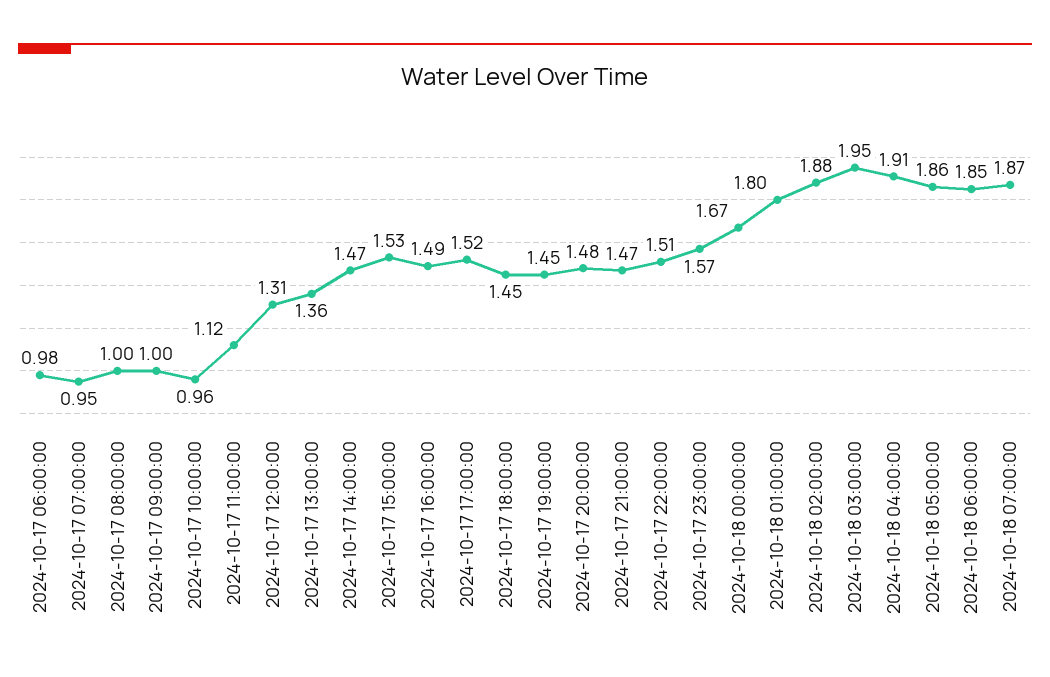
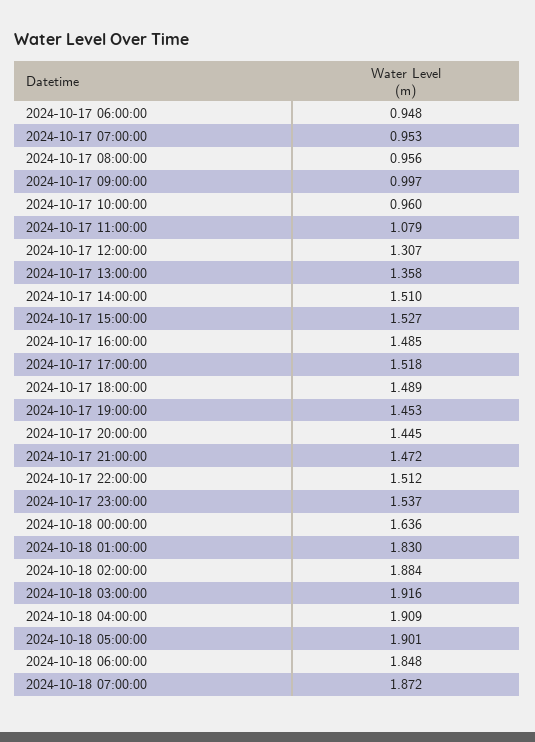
2024-10-17 06:00:00: 0.98 -> 0.948
2024-10-17 08:00:00: 1 -> 0.956
2024-10-17 11:00:00: 1.12 -> 1.079
2024-10-17 14:00:00: 1.47 -> 1.51
2024-10-17 18:00:00: 1.45 -> 1.489
2024-10-17 20:00:00: 1.48 -> 1.445
2024-10-17 23:00:00: 1.57 -> 1.537
2024-10-18 00:00:00: 1.67 -> 1.636
2024-10-18 01:00:00: 1.8 -> 1.83
2024-10-18 03:00:00: 1.95 -> 1.916
2024-10-18 05:00:00: 1.86 -> 1.901

